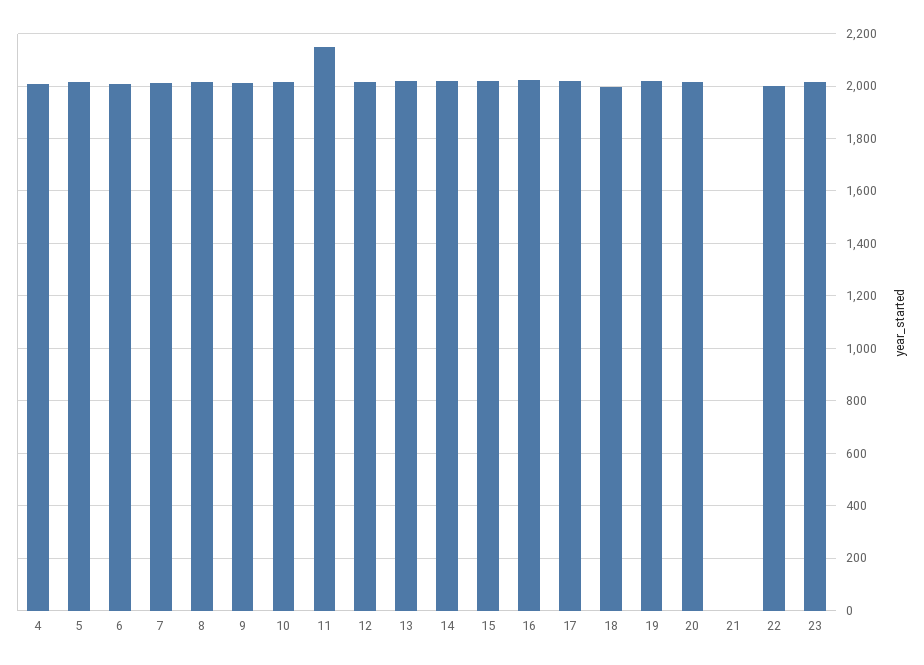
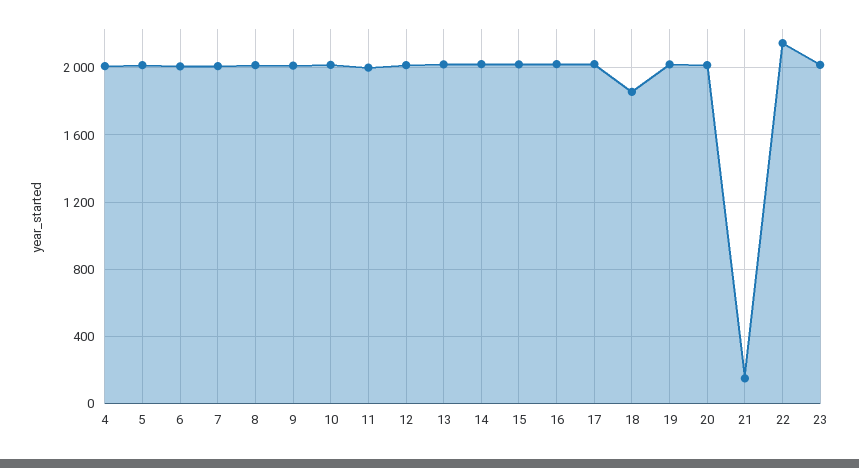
11: 2150 -> 2000
18: 2000 -> 1850
21: 0 -> 150
22: 2000 -> 2150

